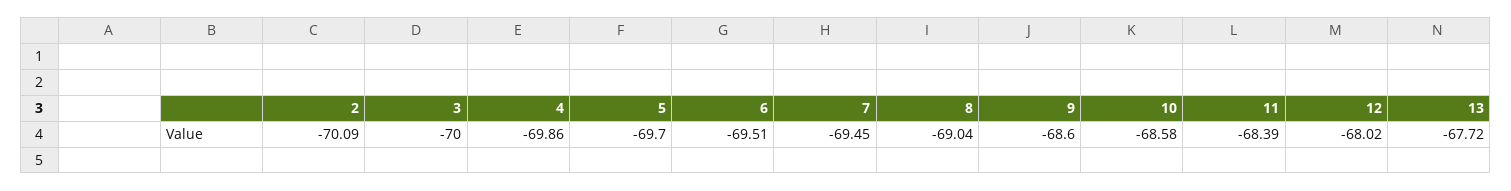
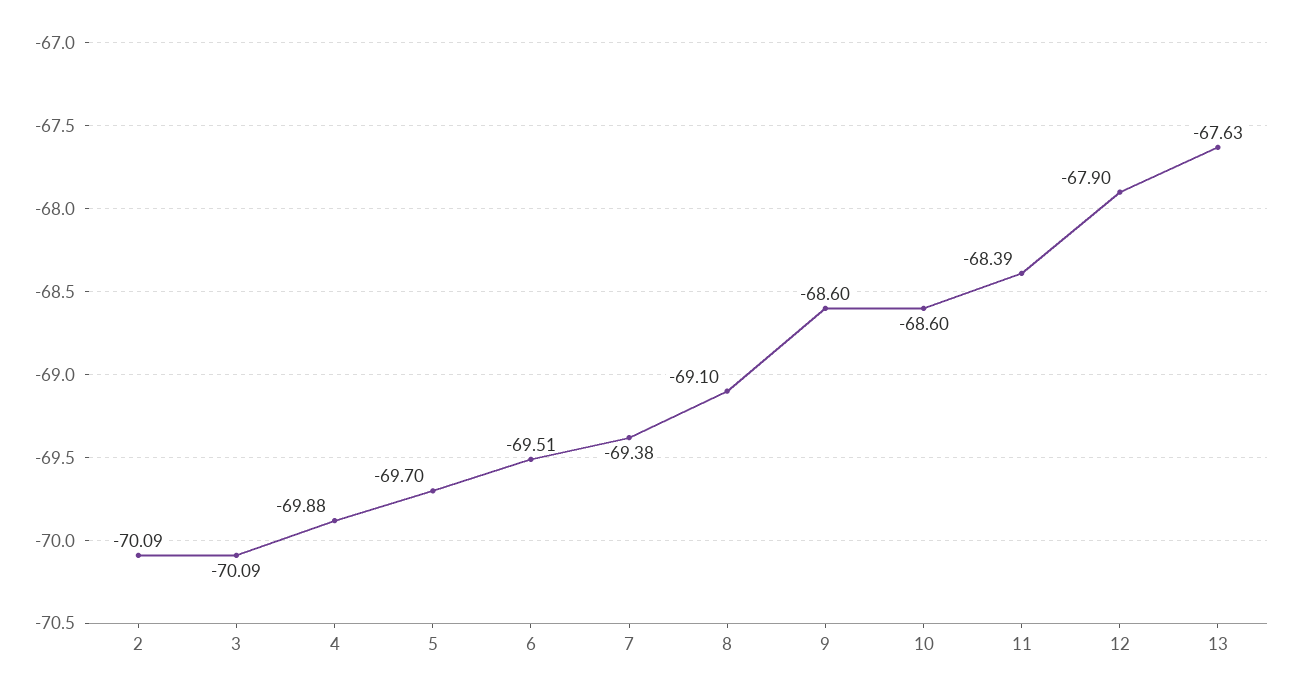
3: -70 -> -70.09
4: -69.86 -> -69.88
7: -69.45 -> -69.38
8: -69.04 -> -69.1
10: -68.58 -> -68.6
12: -68.02 -> -67.9
13: -67.72 -> -67.63

